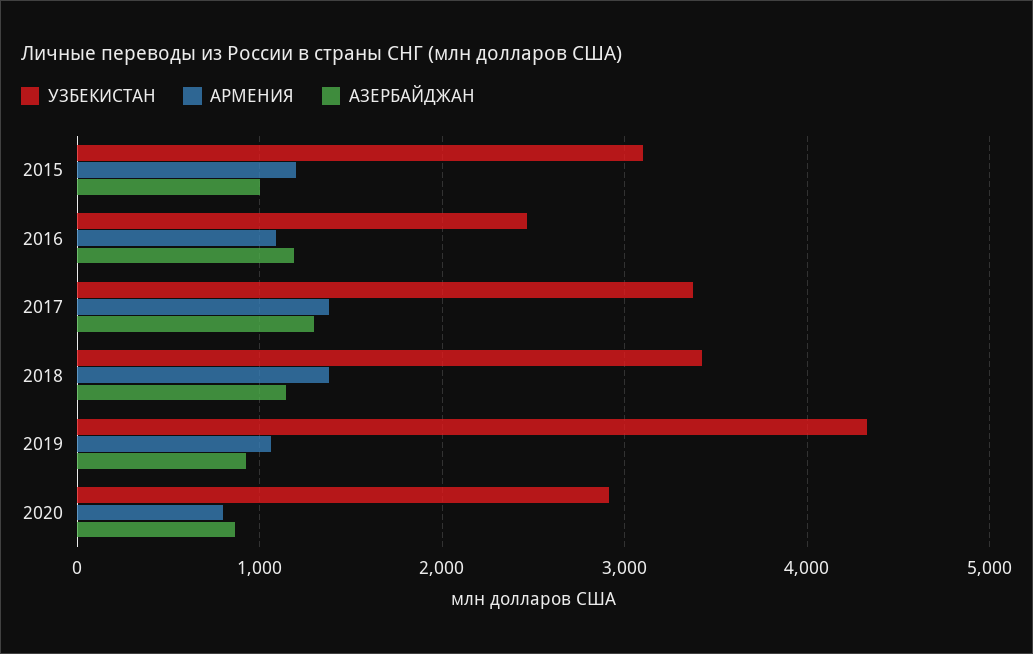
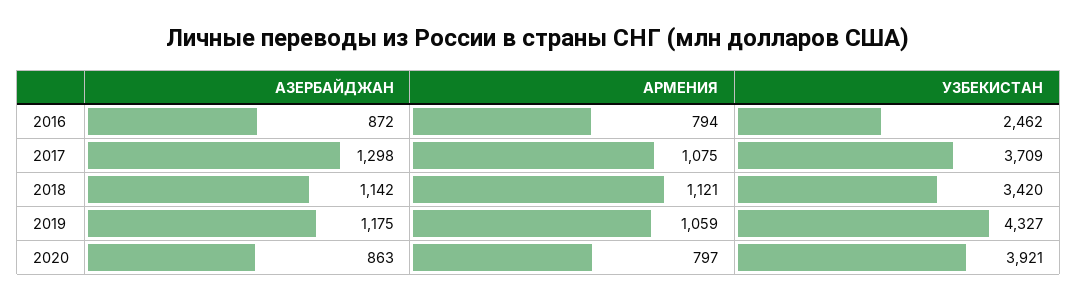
УЗБЕКИСТАН, 2015: 3100 -> none
АРМЕНИЯ, 2015: 1200 -> none
АЗЕРБАЙДЖАН, 2015: 1000 -> none
АРМЕНИЯ, 2016: 1100 -> 794
АЗЕРБАЙДЖАН, 2016: 1200 -> 872
УЗБЕКИСТАН, 2017: 3400 -> 3709
АРМЕНИЯ, 2017: 1400 -> 1075
АРМЕНИЯ, 2018: 1400 -> 1121
АЗЕРБАЙДЖАН, 2019: 900 -> 1175
УЗБЕКИСТАН, 2020: 2900 -> 3921

